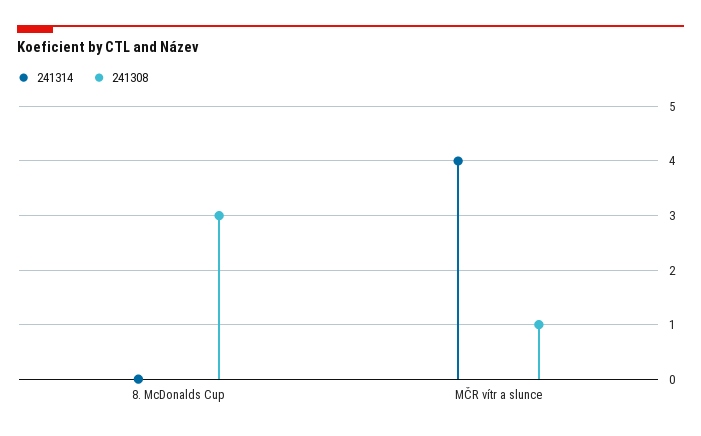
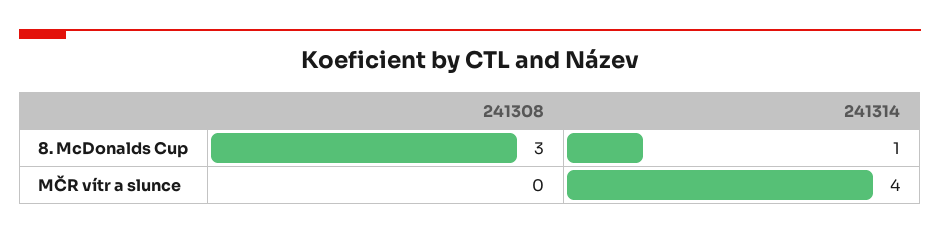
241314, 8. McDonalds Cup: 0 -> 1
241308, MČR vítr a slunce: 1 -> 0

